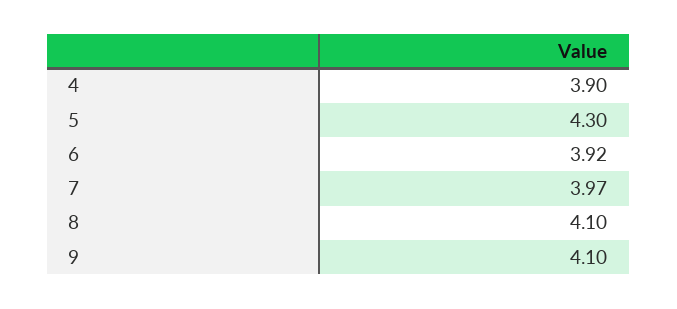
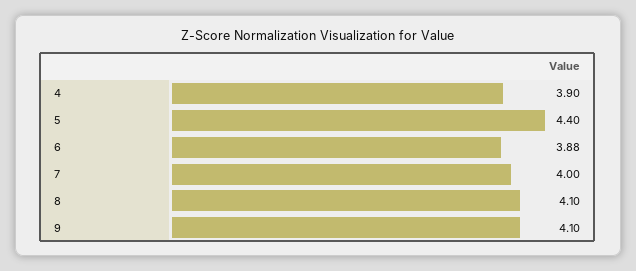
5: 4.3 -> 4.4
6: 3.92 -> 3.88
7: 3.97 -> 4

